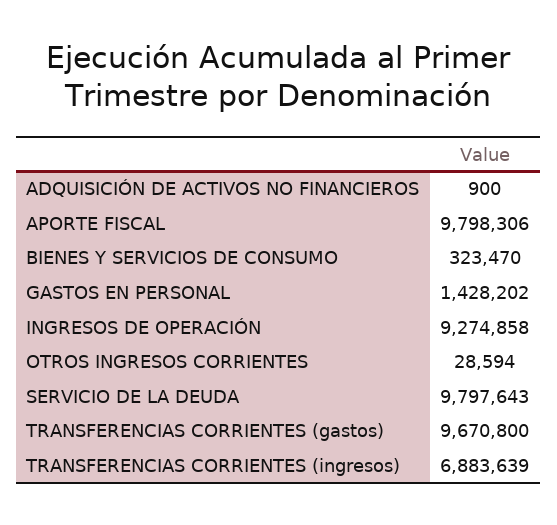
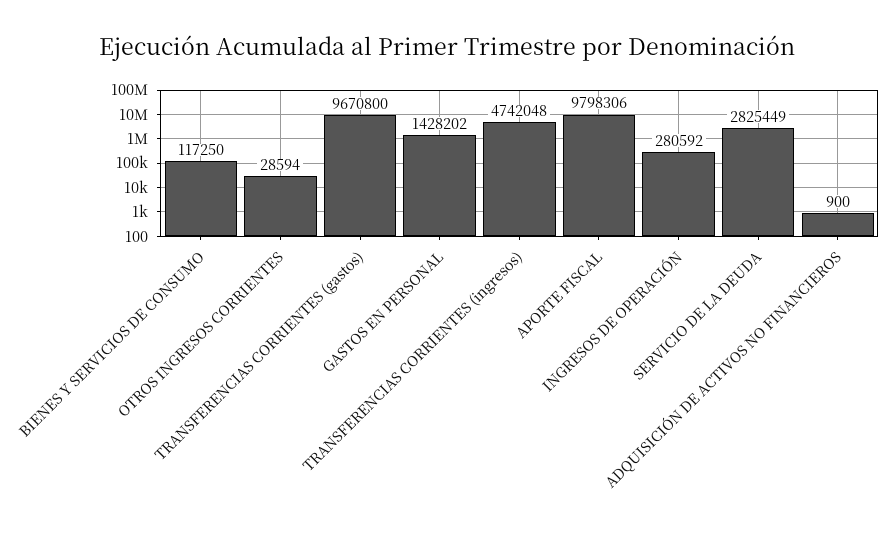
BIENES Y SERVICIOS DE CONSUMO: 323470 -> 117250
INGRESOS DE OPERACIÓN: 9274858 -> 280592
SERVICIO DE LA DEUDA: 9797643 -> 2825449
TRANSFERENCIAS CORRIENTES (ingresos): 6883639 -> 4742048

